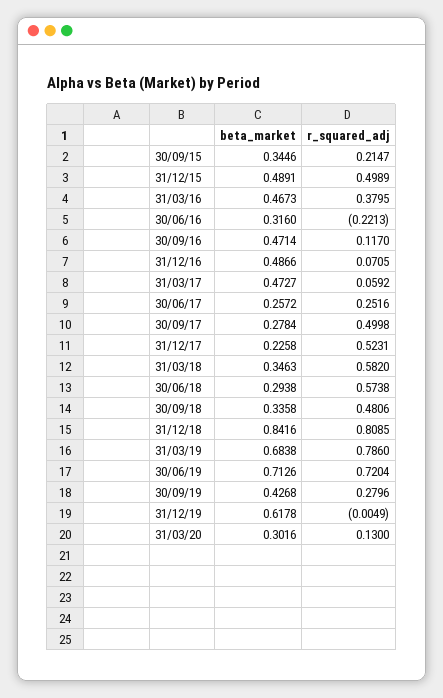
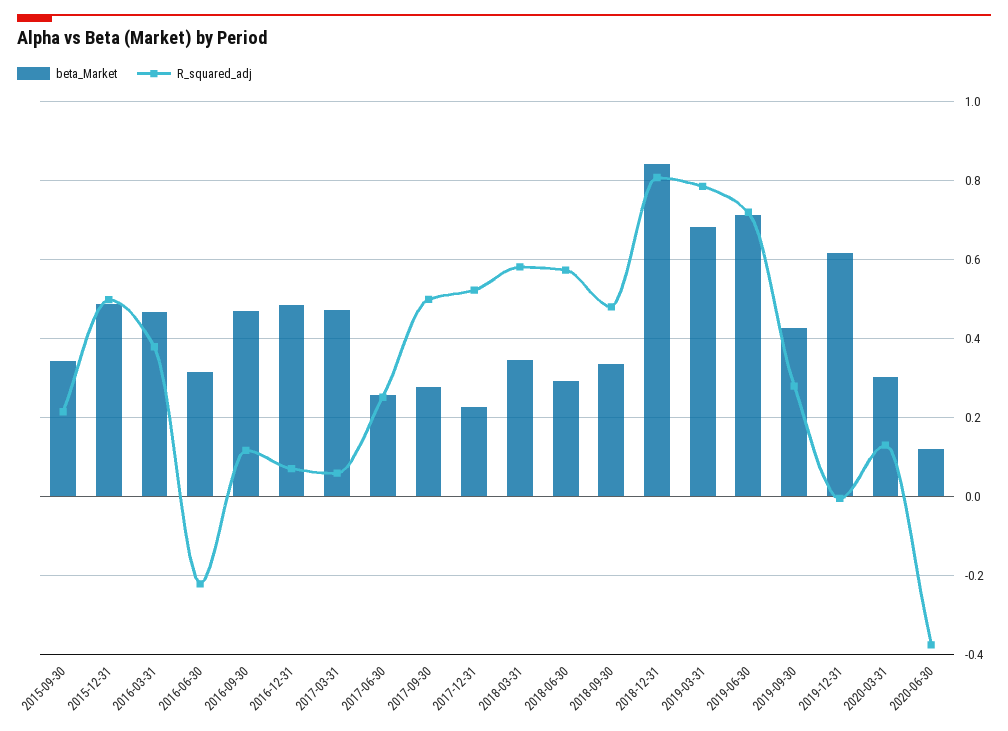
beta_market, 2020-06-30: none -> 0.12
r_squared_adj, 2020-06-30: none -> -0.38

